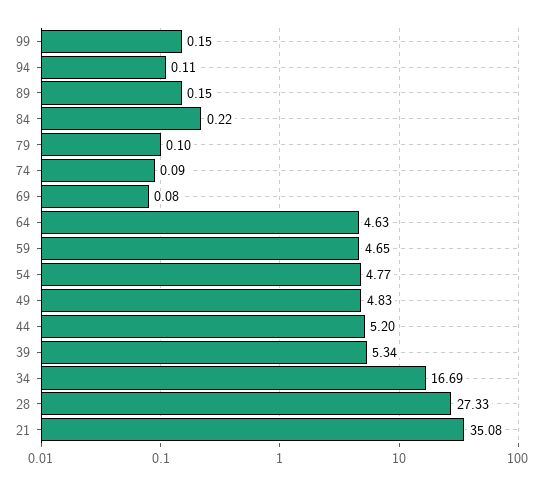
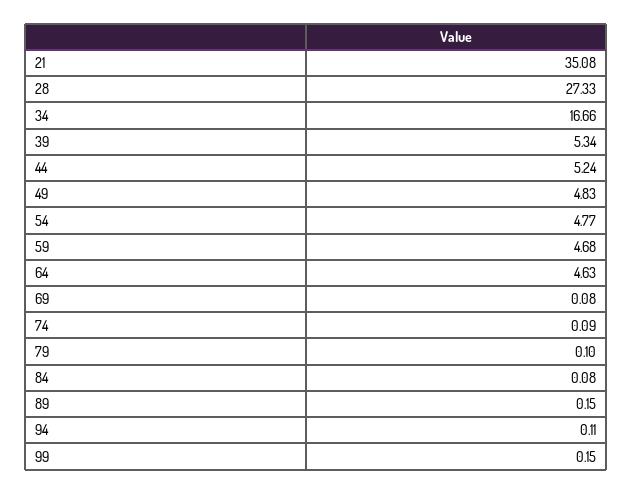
84: 0.22 -> 0.08
59: 4.65 -> 4.68
44: 5.2 -> 5.24
34: 16.69 -> 16.66

